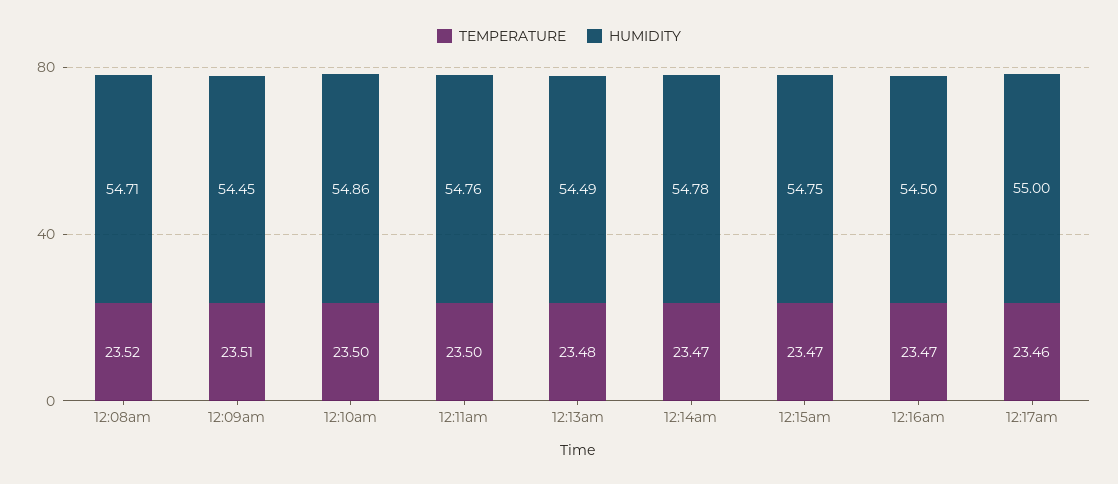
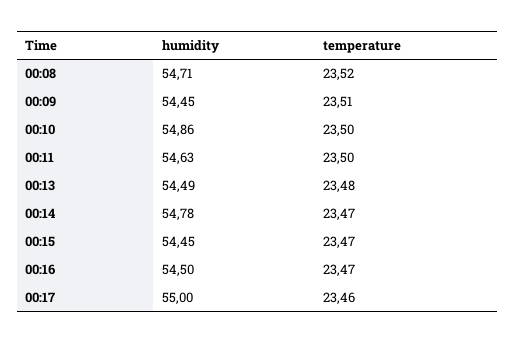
HUMIDITY, 12:11am: 54.76 -> 54.63
HUMIDITY, 12:15am: 54.75 -> 54.45

